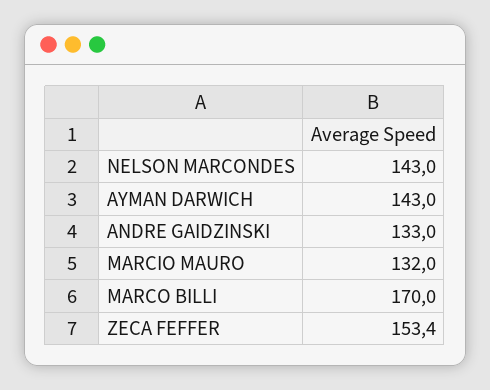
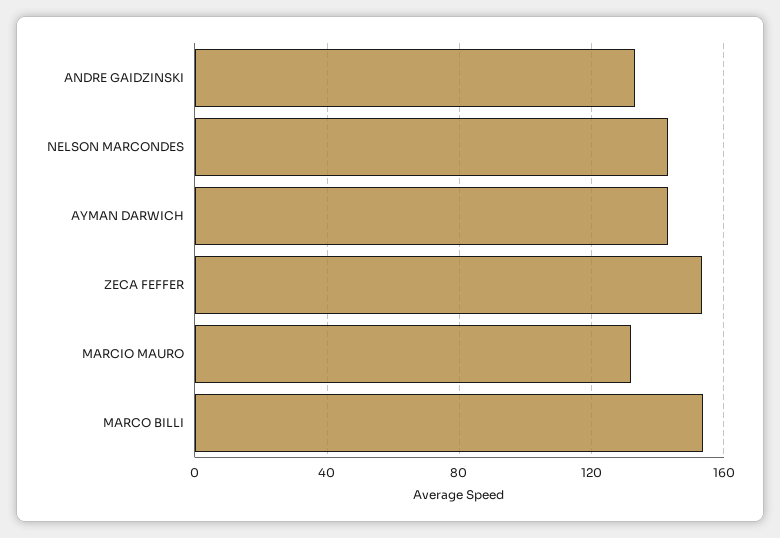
MARCO BILLI: 170 -> 155

